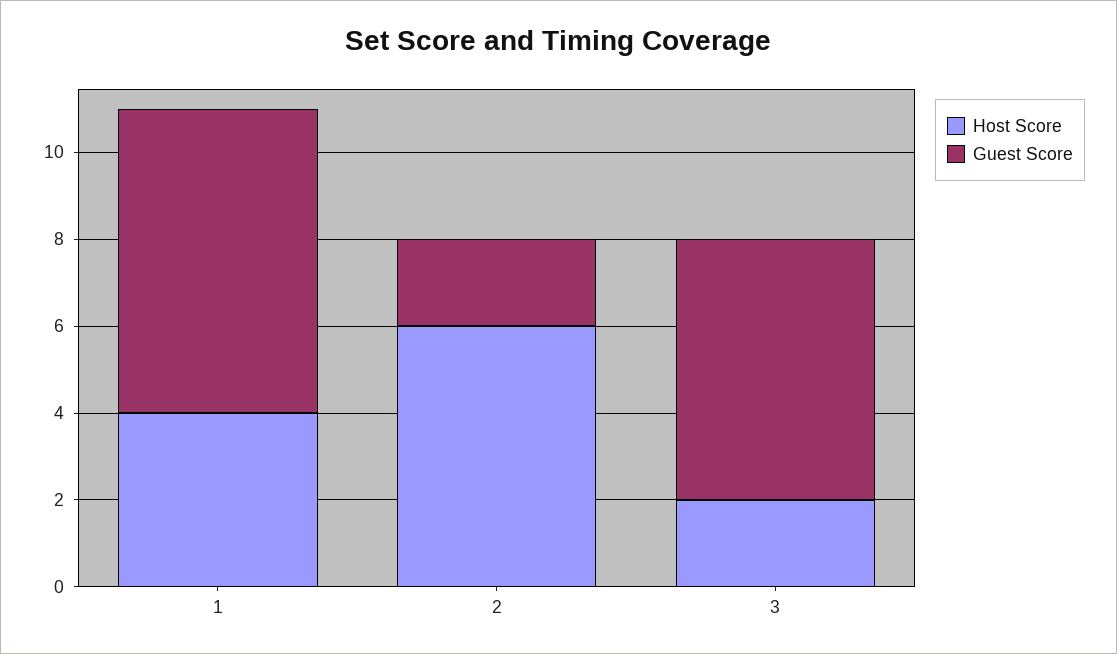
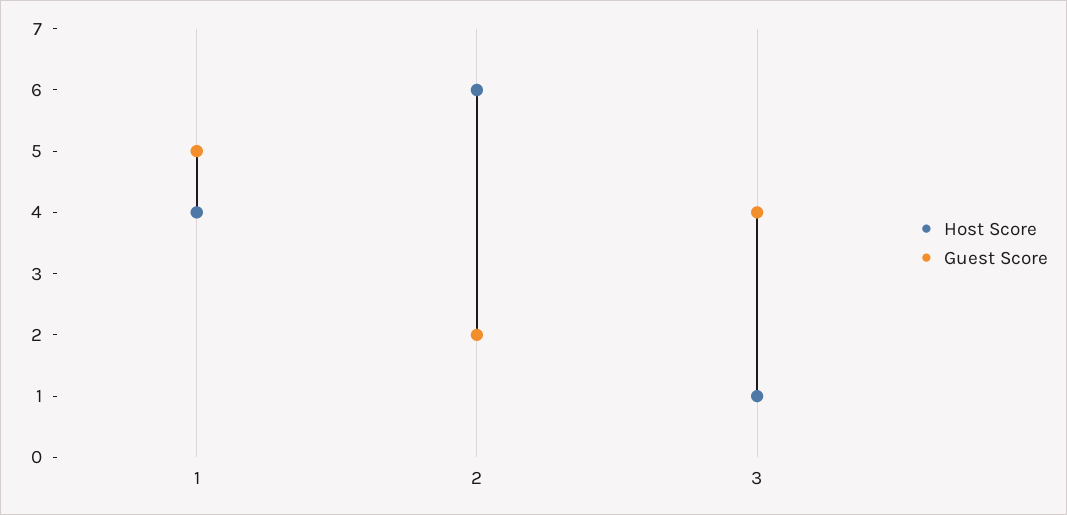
Guest Score, 1: 7 -> 5
Host Score, 3: 2 -> 1
Guest Score, 3: 6 -> 4

